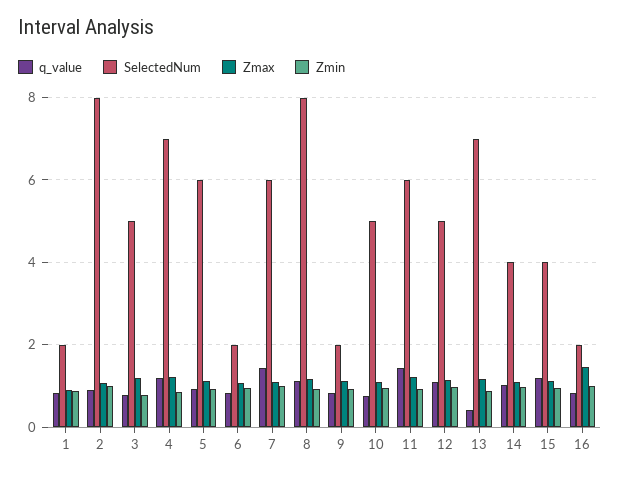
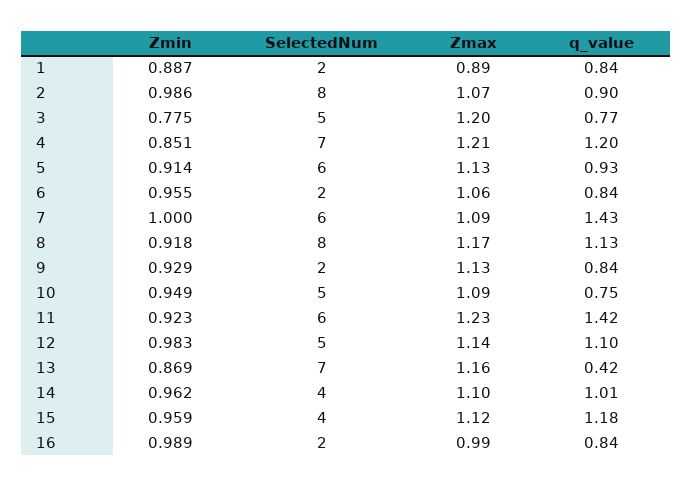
Zmax, 16: 1.4 -> 0.99

